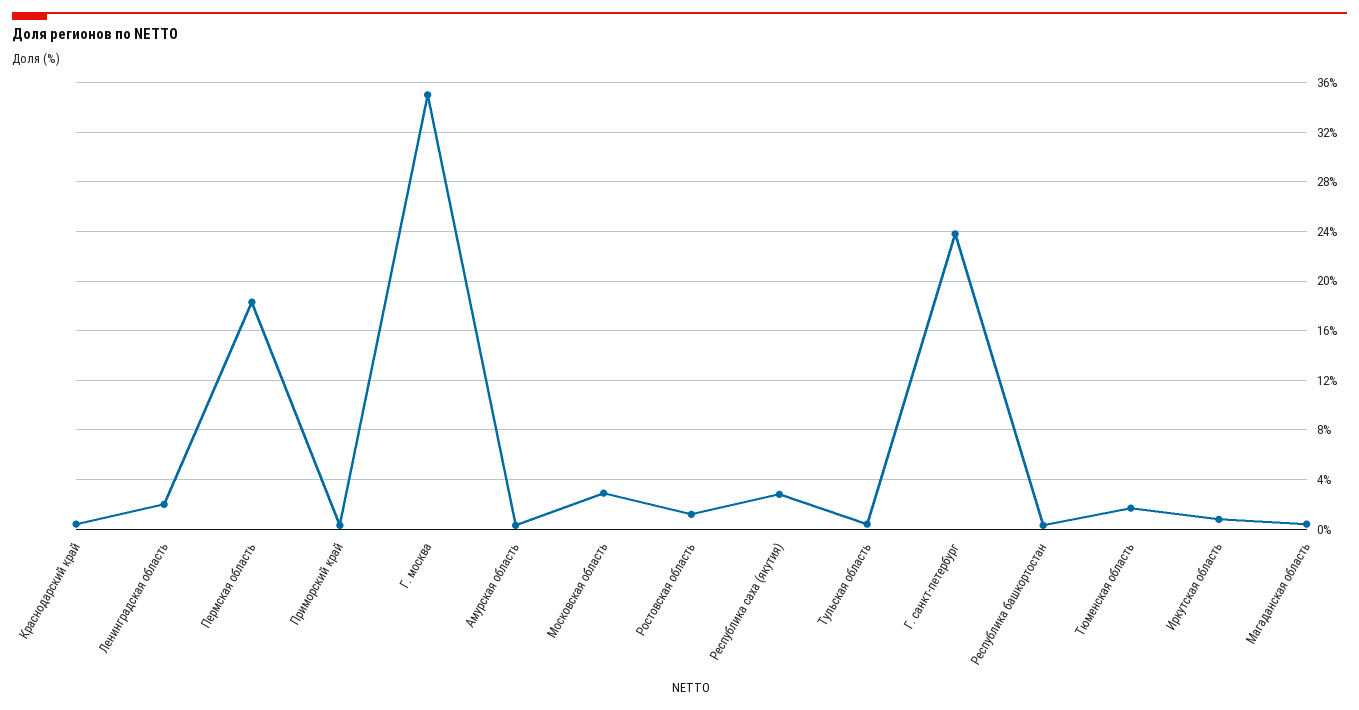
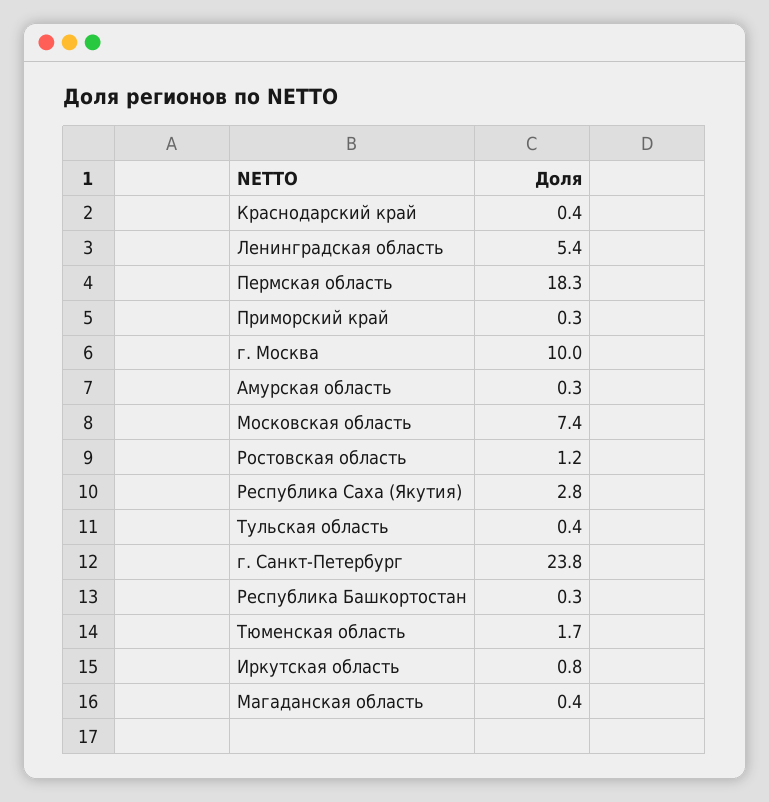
Ленинградская область: 2 -> 5.4
Г. москва: 35 -> 10
Московская область: 3 -> 7.4

